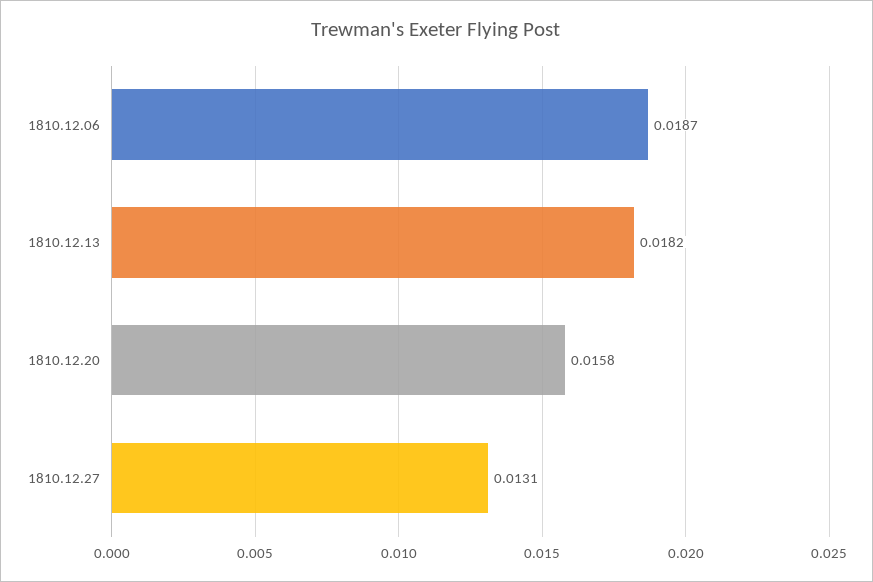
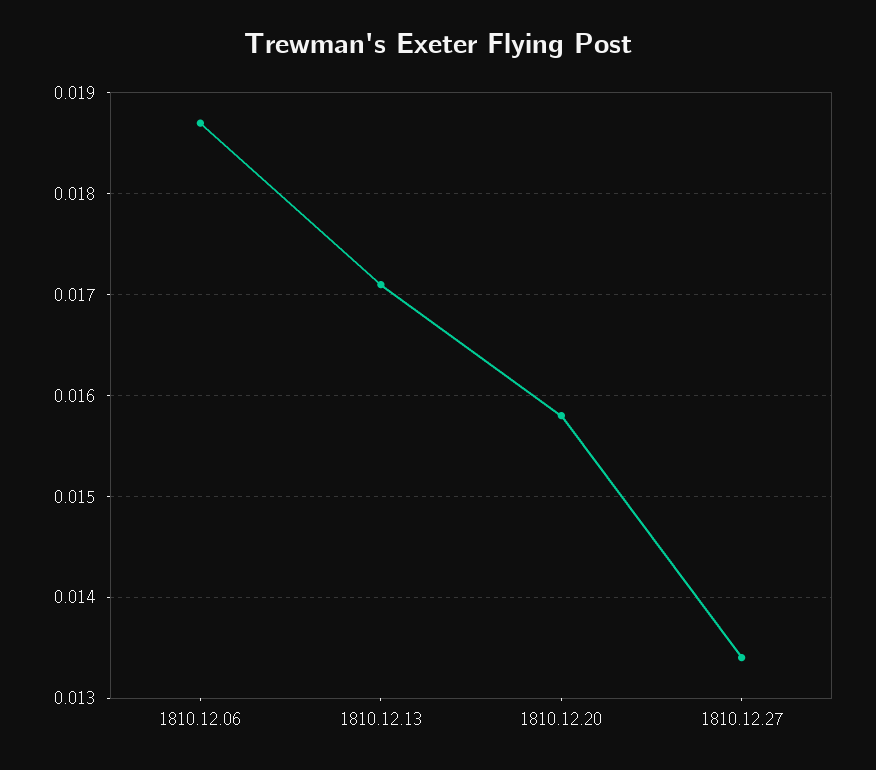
1810.12.13: 0.0182 -> 0.0171
1810.12.27: 0.0131 -> 0.0134

